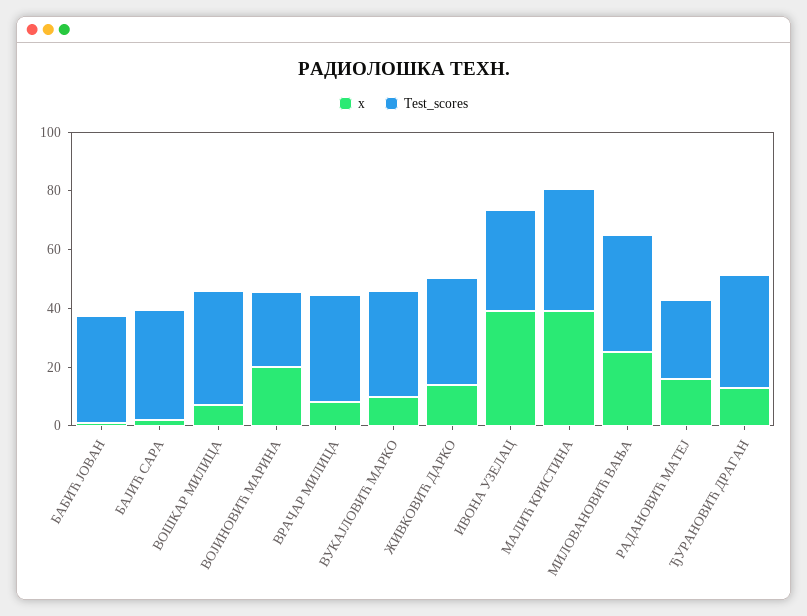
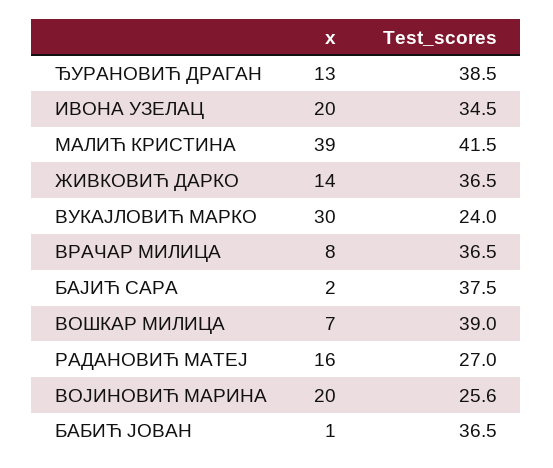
x, ВУКАЈЛОВИЋ МАРКО: 10 -> 30
Test_scores, ВУКАЈЛОВИЋ МАРКО: 35 -> 24
x, ИВОНА УЗЕЛАЦ: 40 -> 20
x, МИЛОВАНОВИЋ ВАЊА: 25 -> none
Test_scores, МИЛОВАНОВИЋ ВАЊА: 40 -> none

